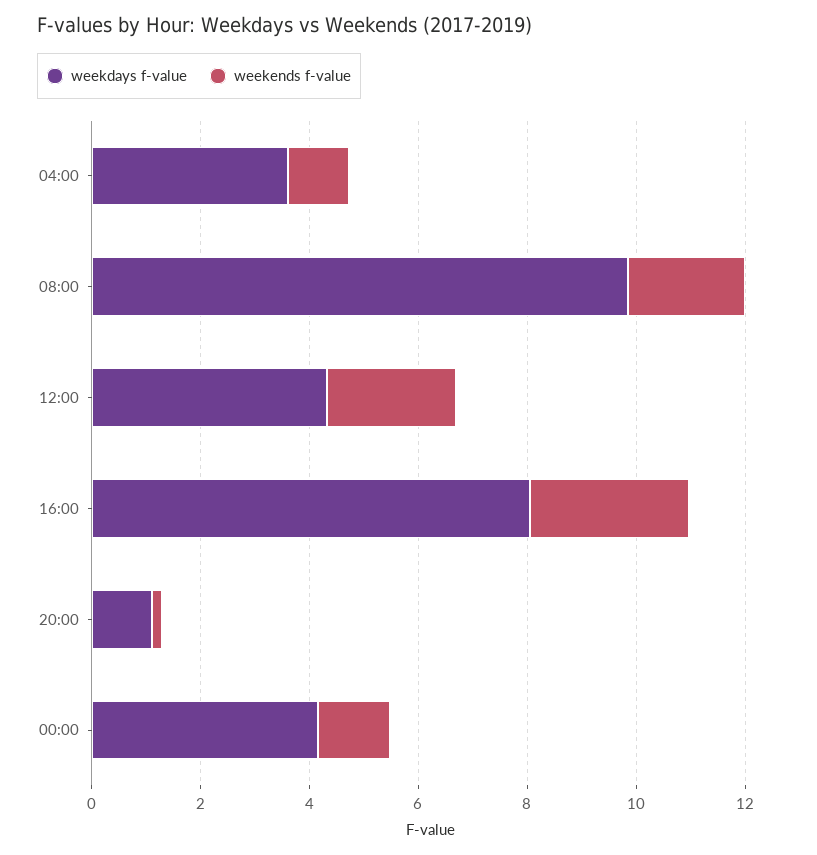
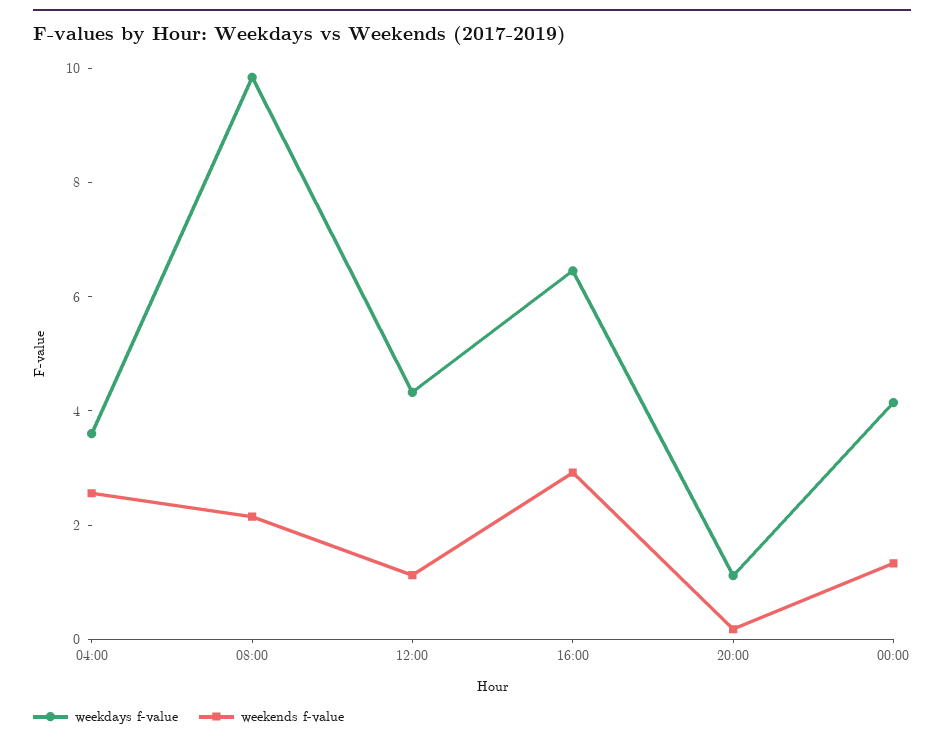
weekends f-value, 04:00: 1 -> 2.5
weekends f-value, 12:00: 2.5 -> 1
weekdays f-value, 16:00: 8 -> 6.5

